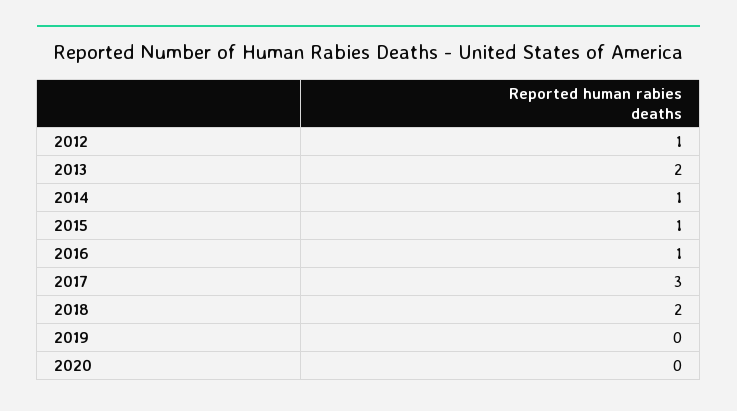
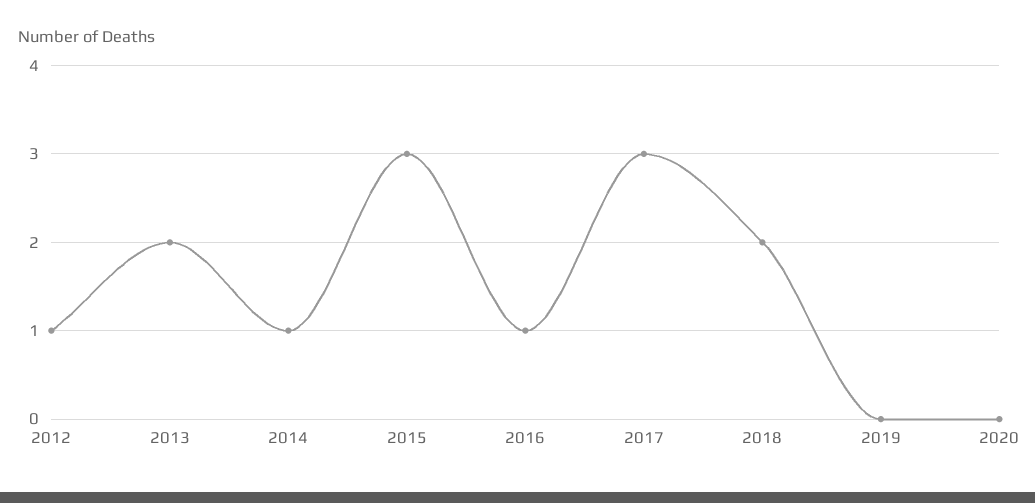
2015: 1 -> 3

